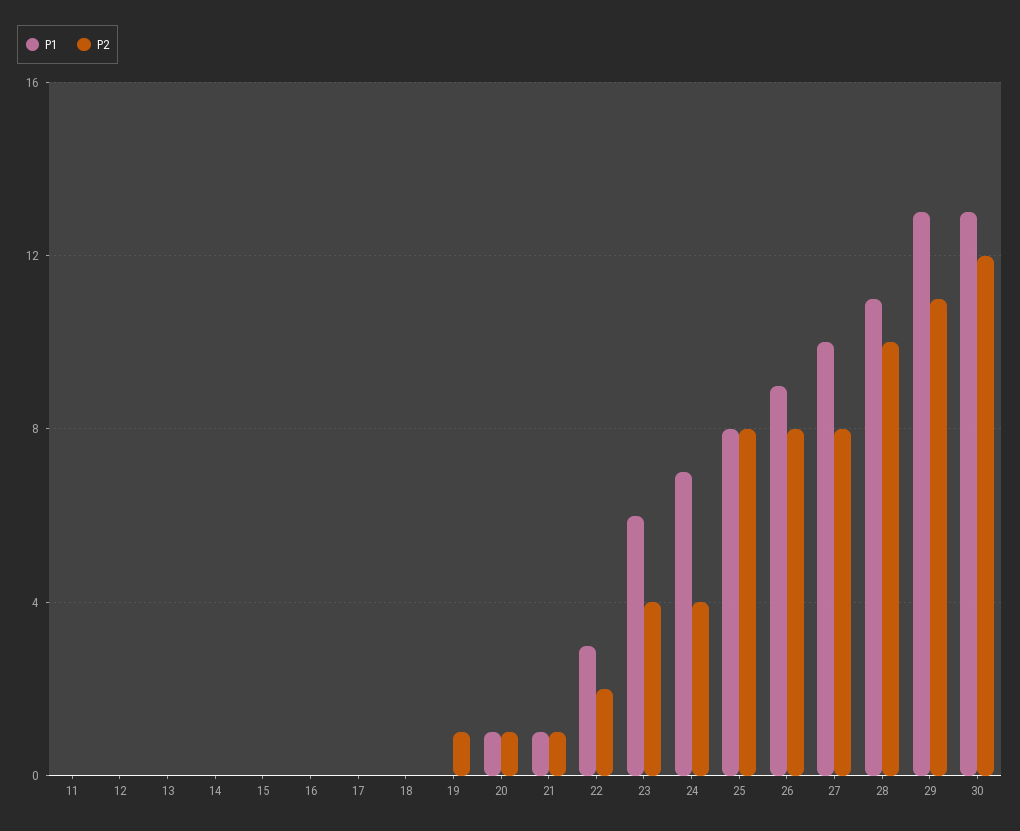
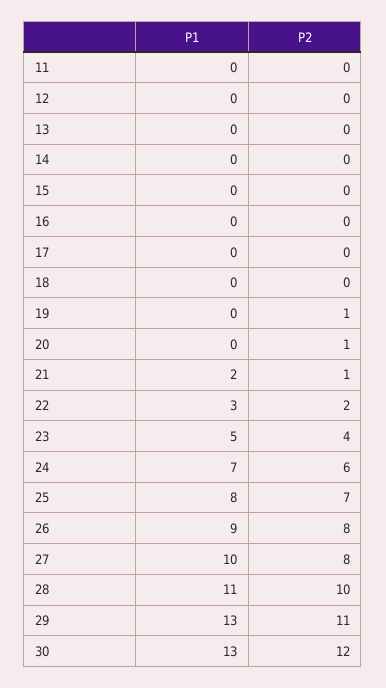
P1, 20: 1 -> 0
P1, 21: 1 -> 2
P1, 23: 6 -> 5
P2, 24: 4 -> 6
P2, 25: 8 -> 7

